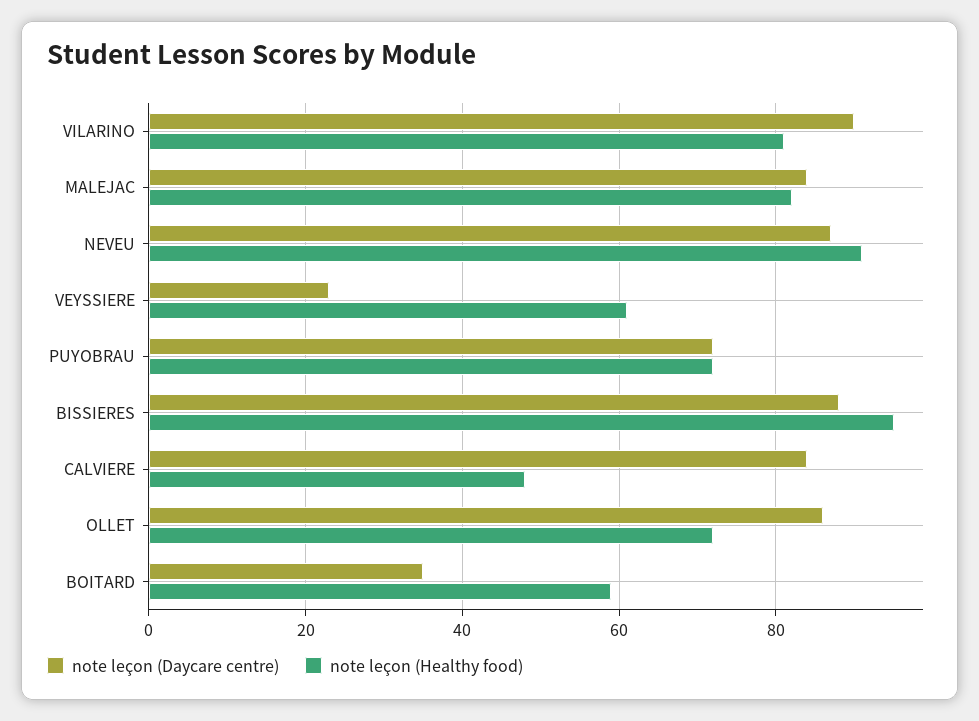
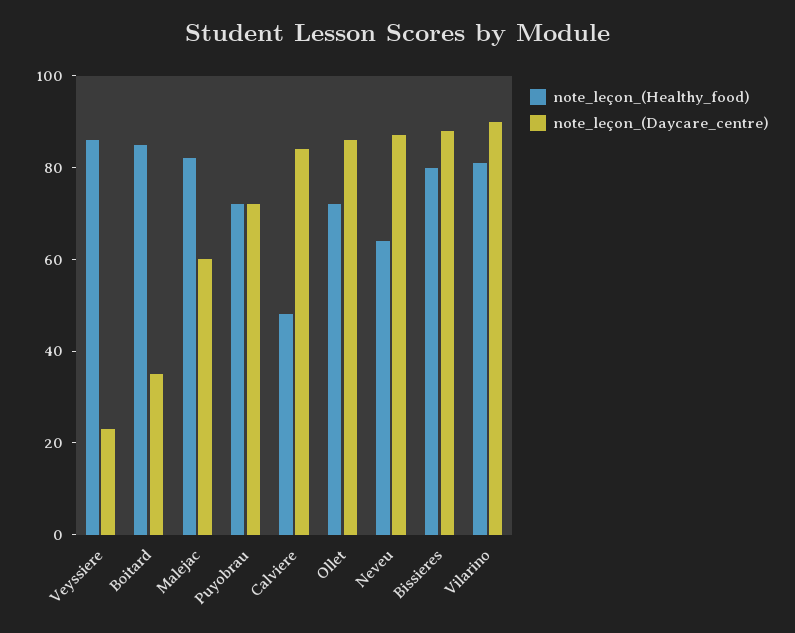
note leçon (Daycare centre), MALEJAC: 85 -> 60
note leçon (Healthy food), NEVEU: 90 -> 65
note leçon (Healthy food), VEYSSIERE: 60 -> 85
note leçon (Healthy food), BISSIERES: 95 -> 80
note leçon (Healthy food), BOITARD: 60 -> 85

